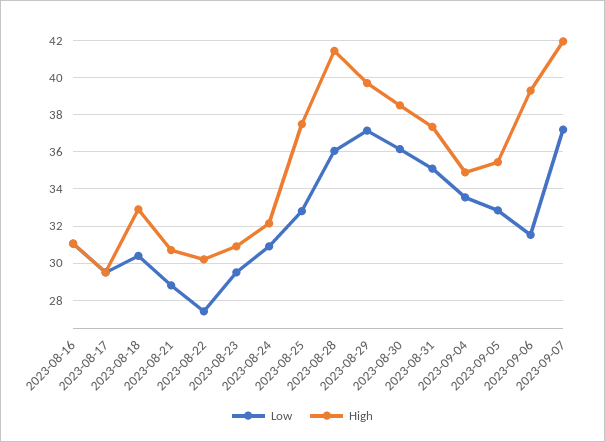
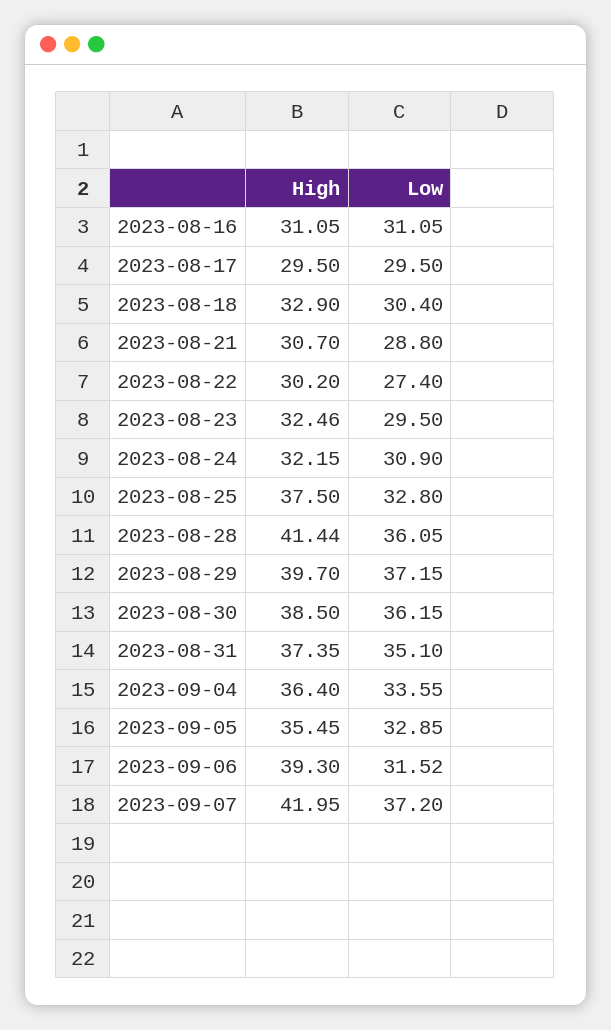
High, 2023-08-23: 31 -> 32.46
High, 2023-09-04: 35 -> 36.4

